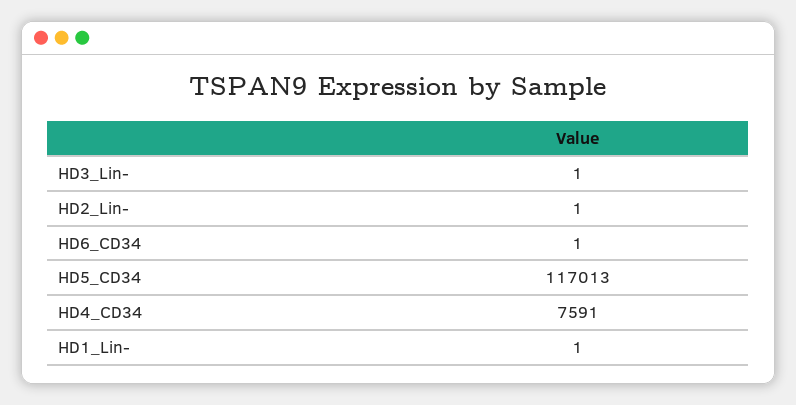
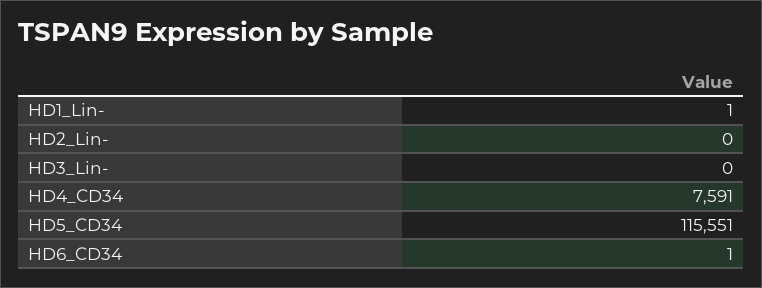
HD3_Lin-: 1 -> 0
HD2_Lin-: 1 -> 0
HD5_CD34: 117013 -> 115551

